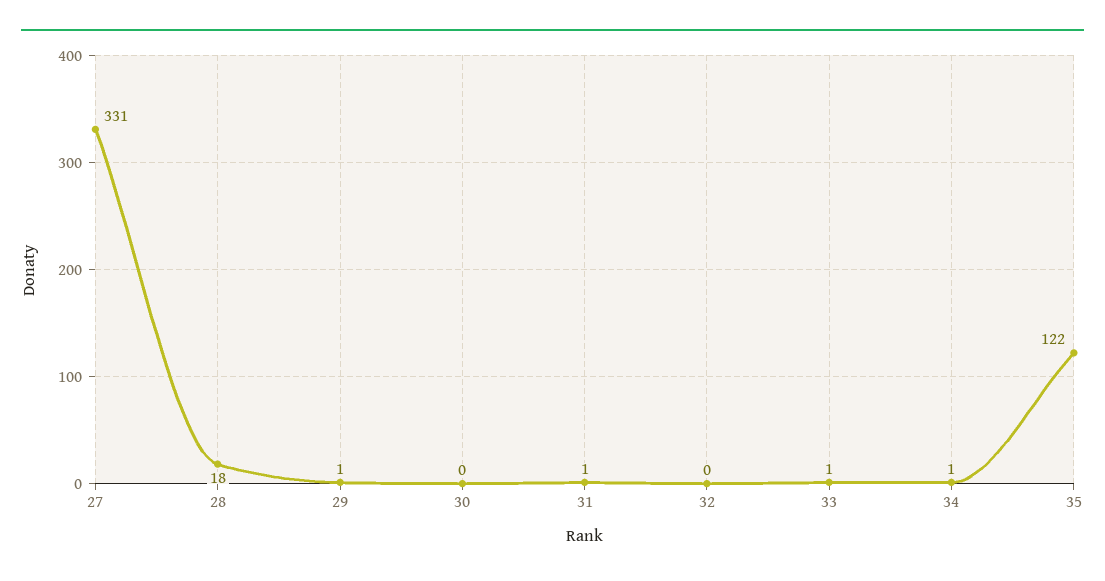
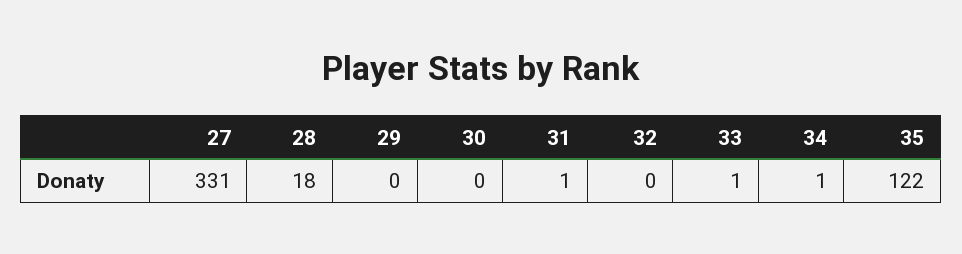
29: 1 -> 0

